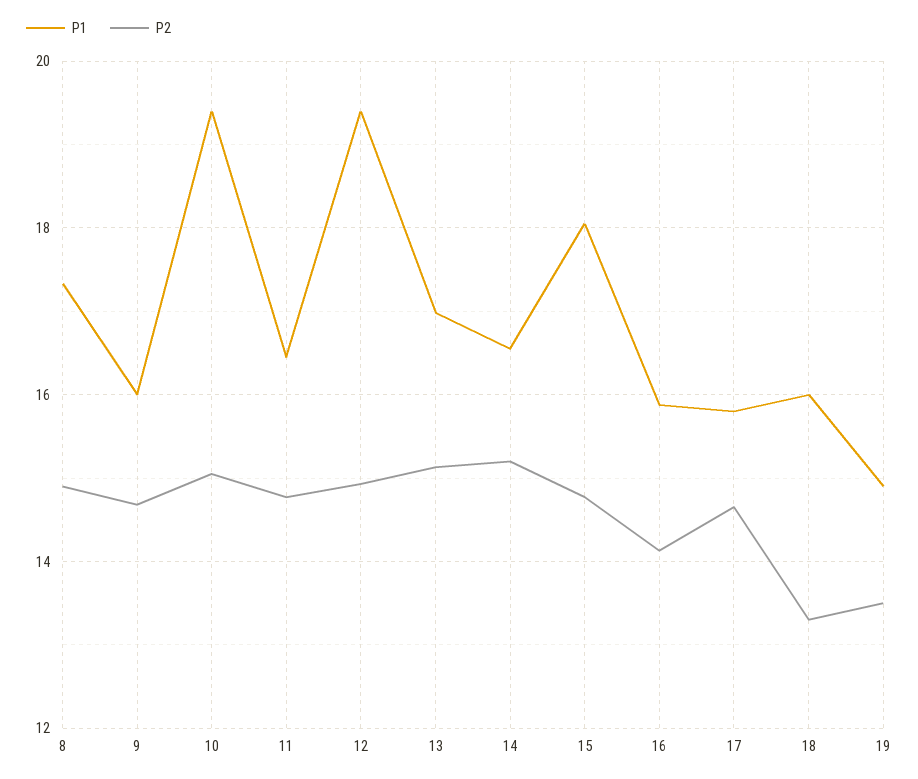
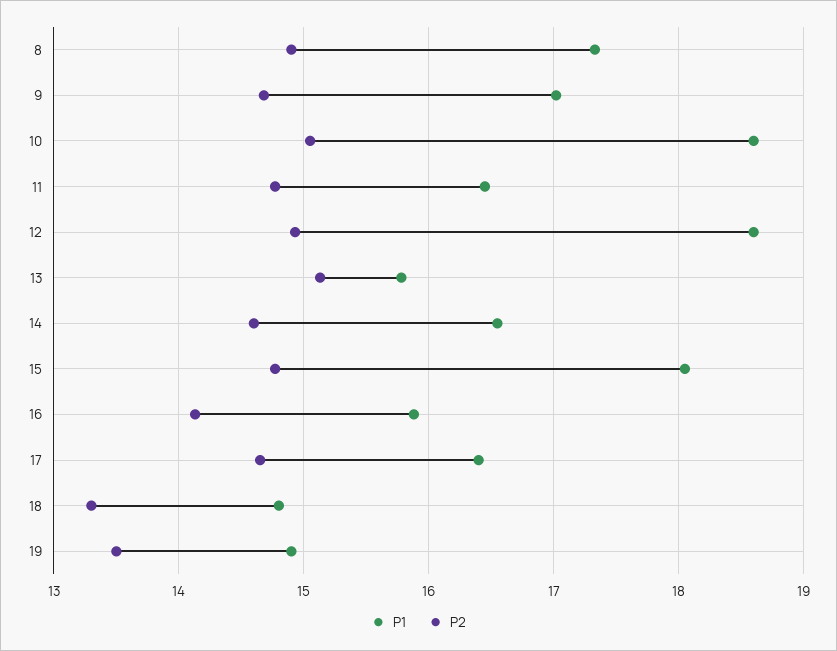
P1, 9: 16 -> 17
P1, 10: 19.4 -> 18.6
P1, 12: 19.4 -> 18.6
P1, 13: 17 -> 15.8
P2, 14: 15.2 -> 14.6
P1, 17: 15.8 -> 16.4
P1, 18: 16 -> 14.8

